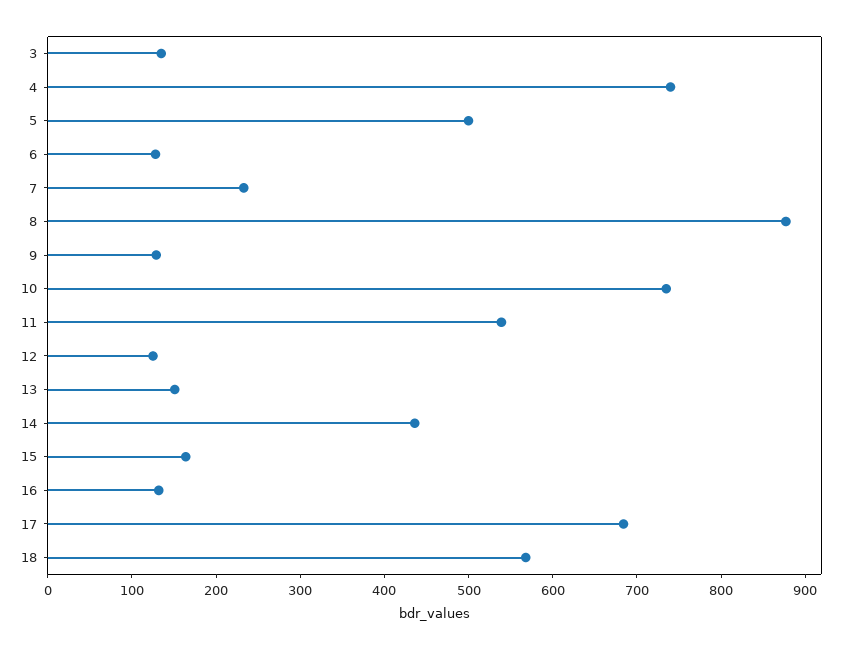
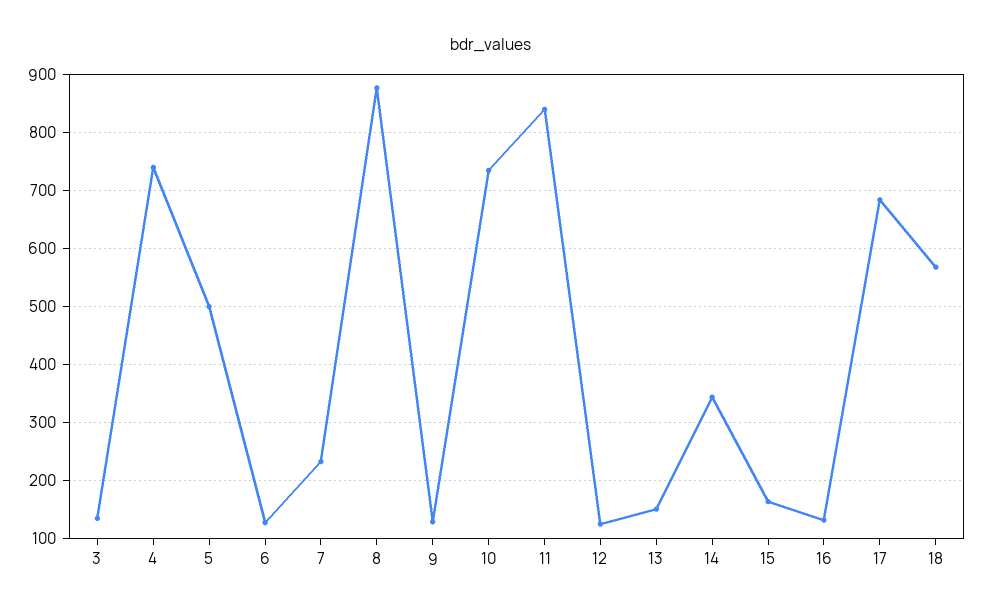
11: 540 -> 840
14: 440 -> 340

